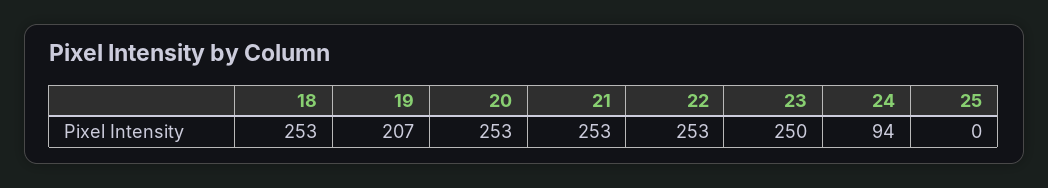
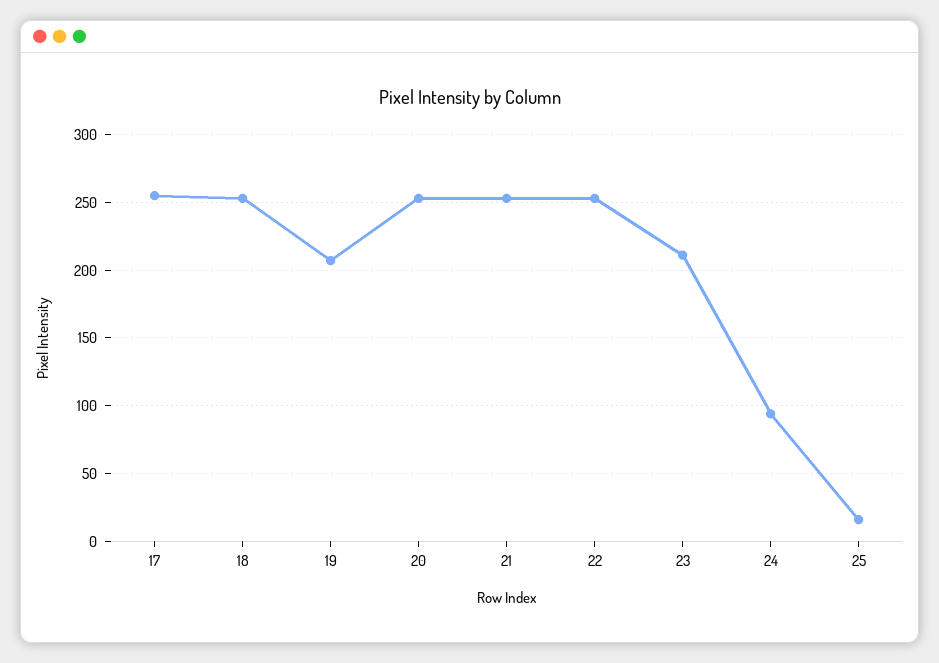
23: 250 -> 210
25: 0 -> 15
17: none -> 255

